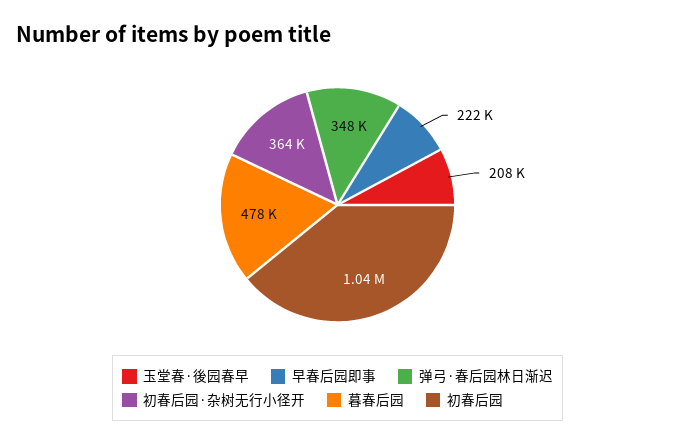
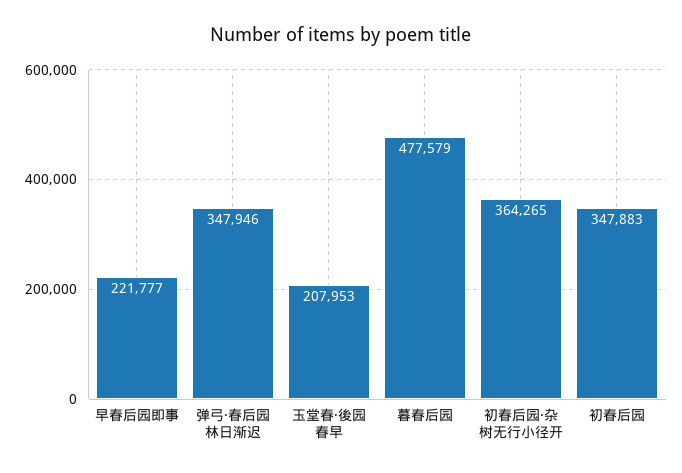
初春后园: 1040000 -> 347883

